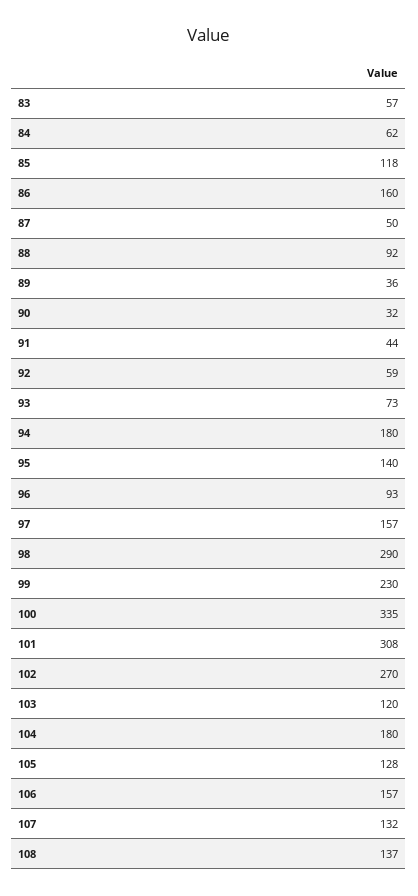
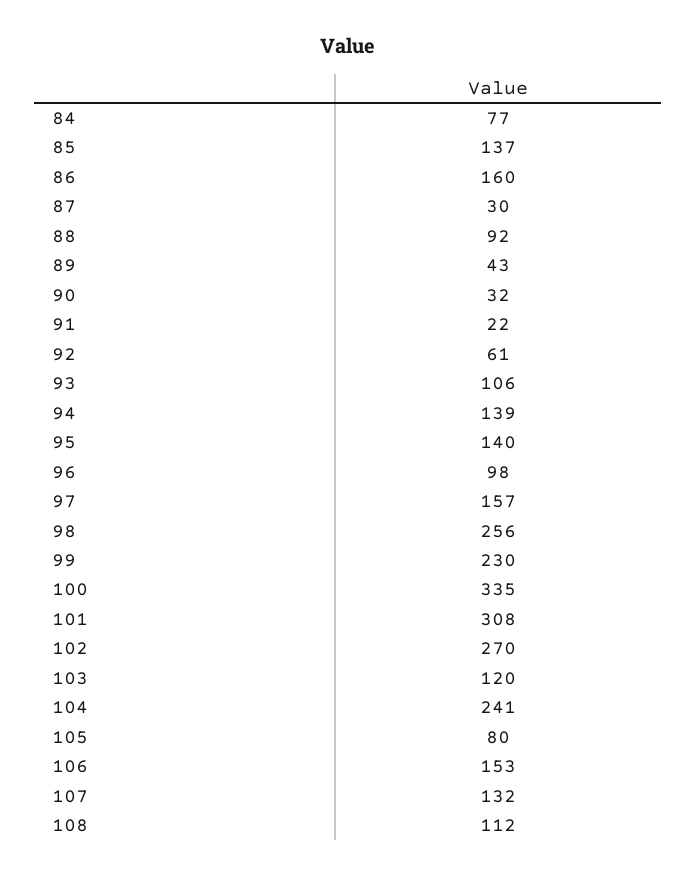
83: 57 -> none
84: 62 -> 77
85: 118 -> 137
87: 50 -> 30
89: 36 -> 43
91: 44 -> 22
92: 59 -> 61
93: 73 -> 106
94: 180 -> 139
96: 93 -> 98
98: 290 -> 256
104: 180 -> 241
105: 128 -> 80
106: 157 -> 153
108: 137 -> 112

